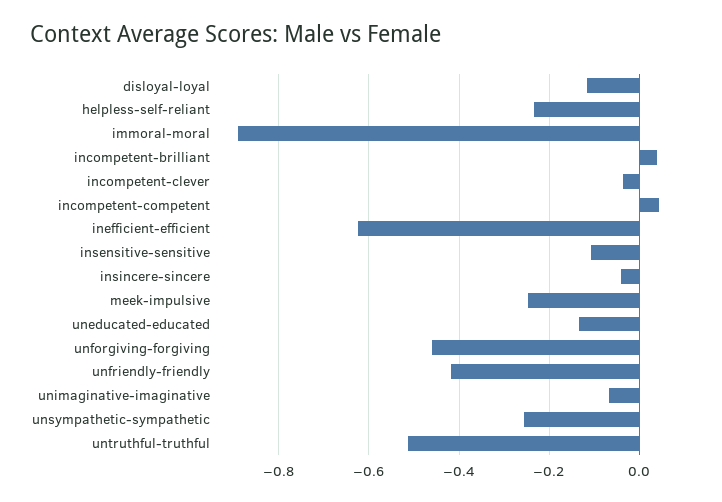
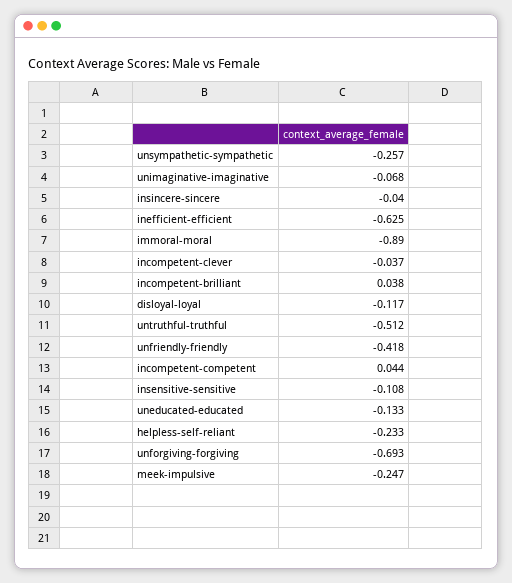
unforgiving-forgiving: -0.46 -> -0.693

